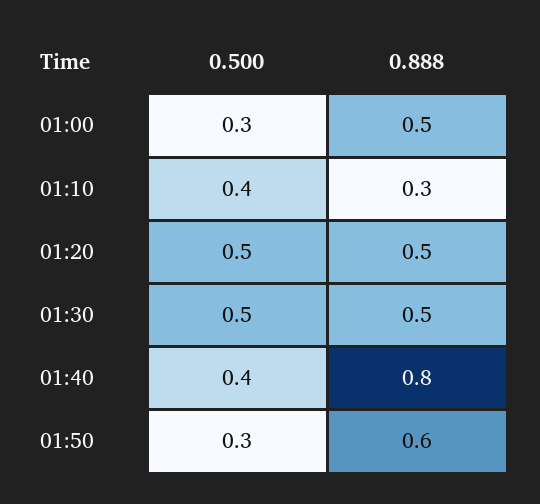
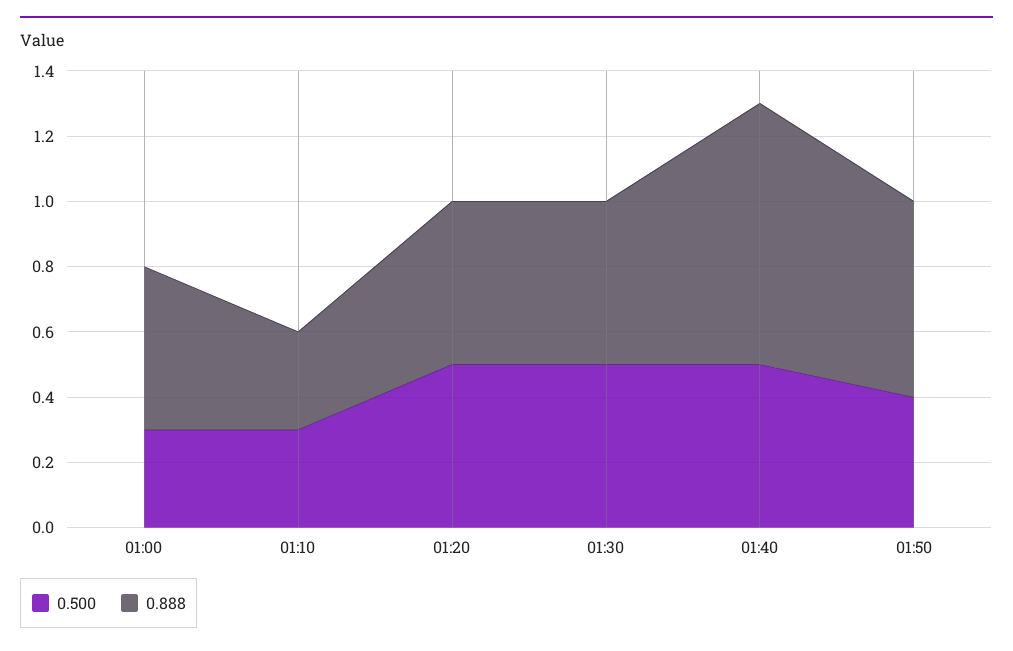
0.500, 01:10: 0.4 -> 0.3
0.500, 01:40: 0.4 -> 0.5
0.500, 01:50: 0.3 -> 0.4

